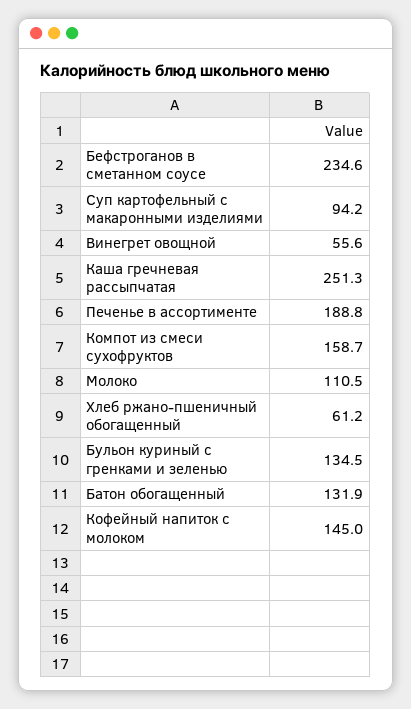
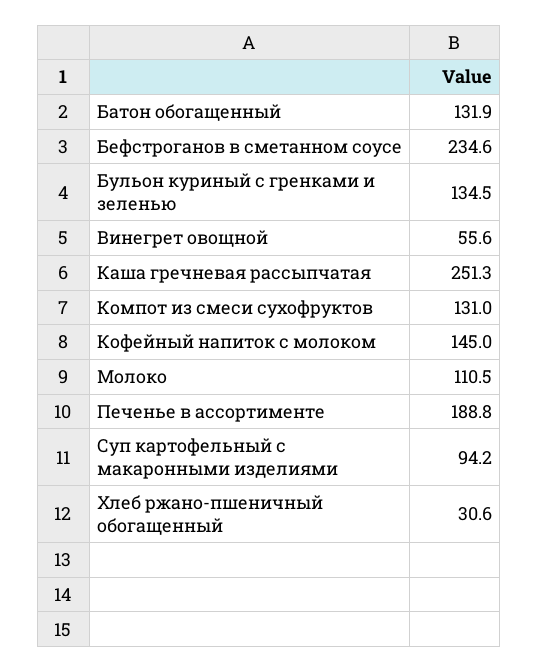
Компот из смеси сухофруктов: 158.7 -> 131
Хлеб ржано-пшеничный обогащенный: 61.2 -> 30.6

